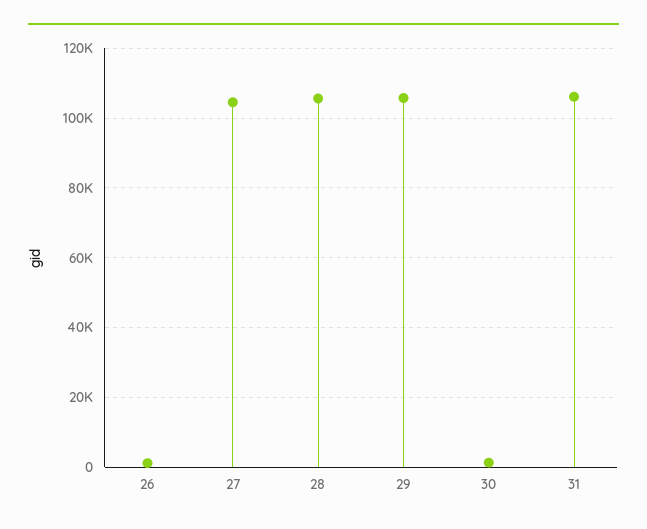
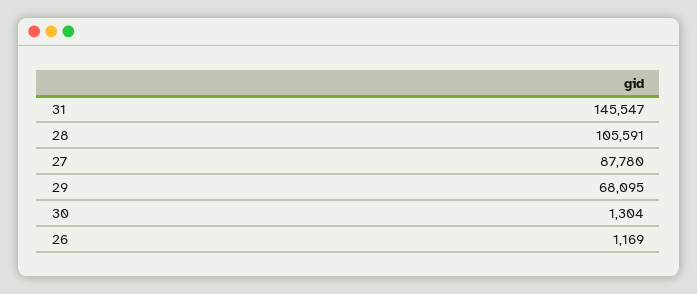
27: 104000 -> 87780
29: 106000 -> 68095
31: 106000 -> 145547

